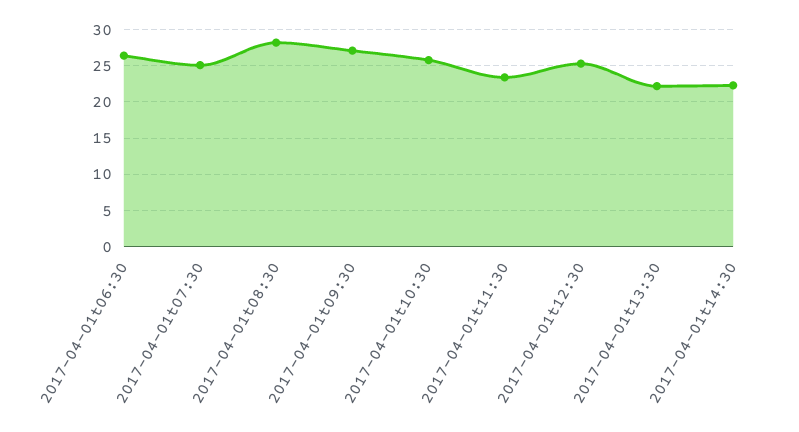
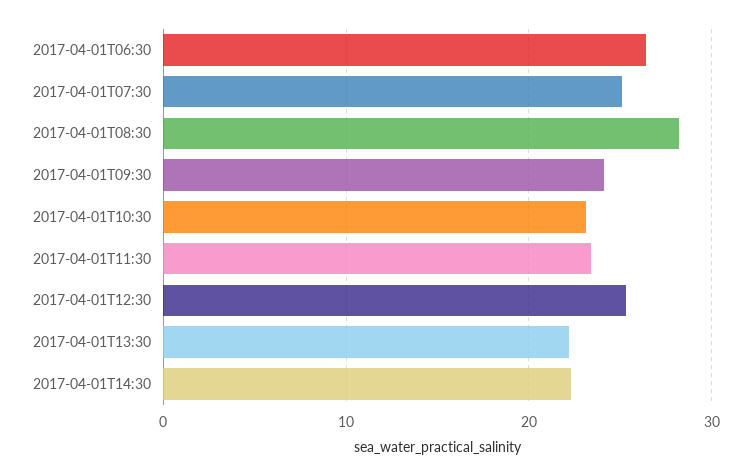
2017-04-01t09:30: 27 -> 24
2017-04-01t10:30: 26 -> 23

